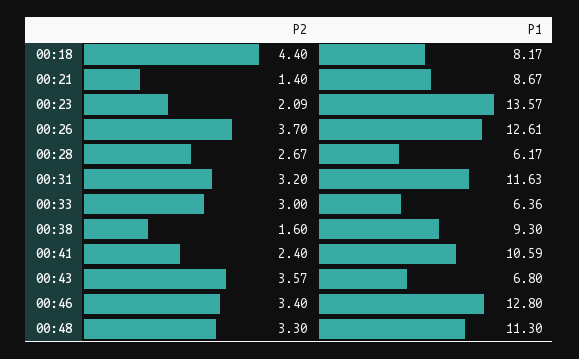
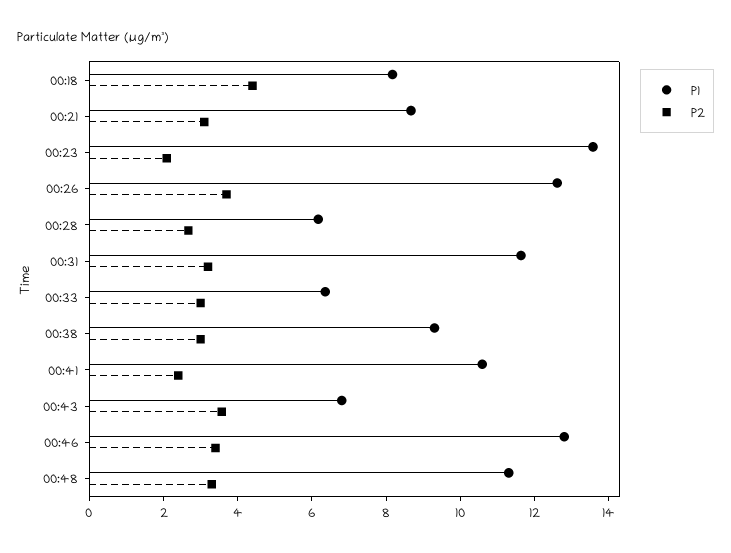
P2, 00:21: 1.4 -> 3
P2, 00:38: 1.6 -> 3

